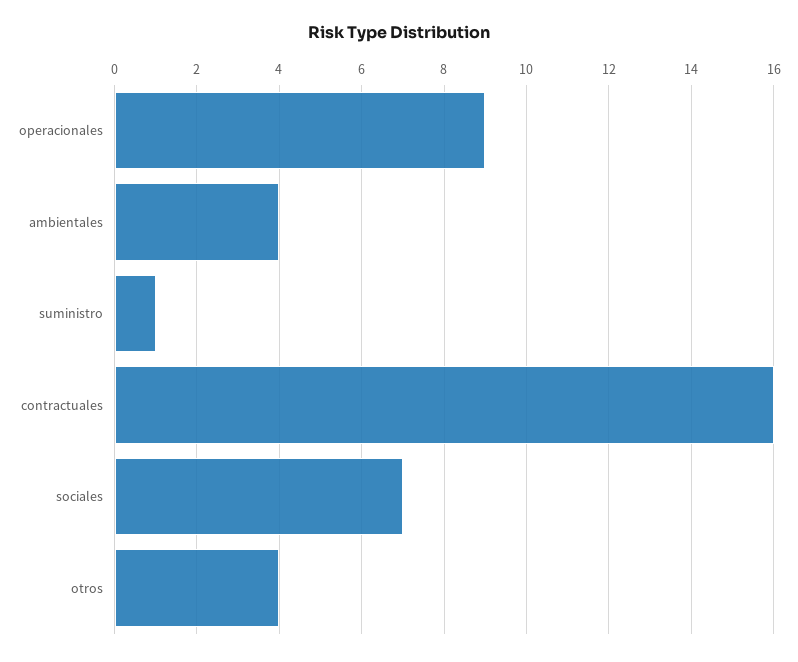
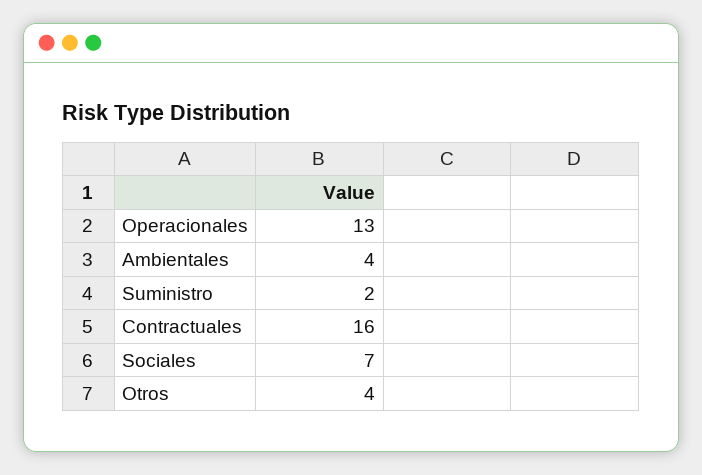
operacionales: 9 -> 13
suministro: 1 -> 2

